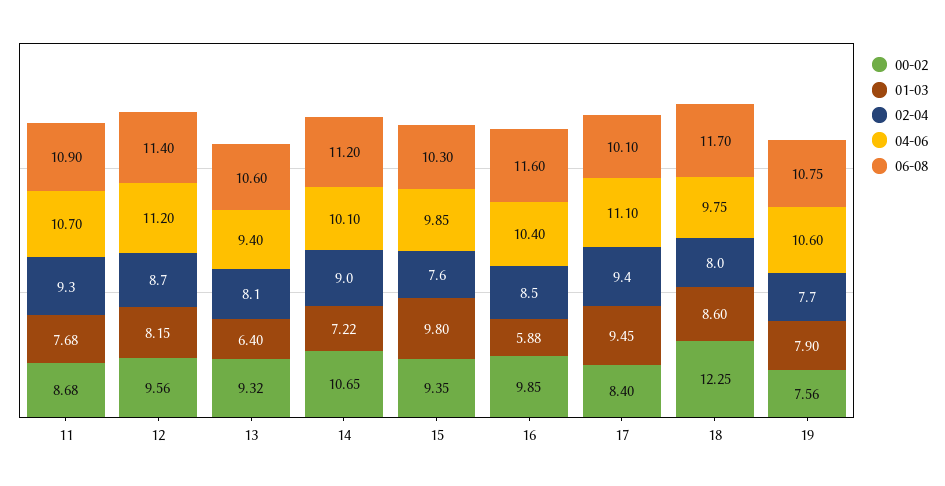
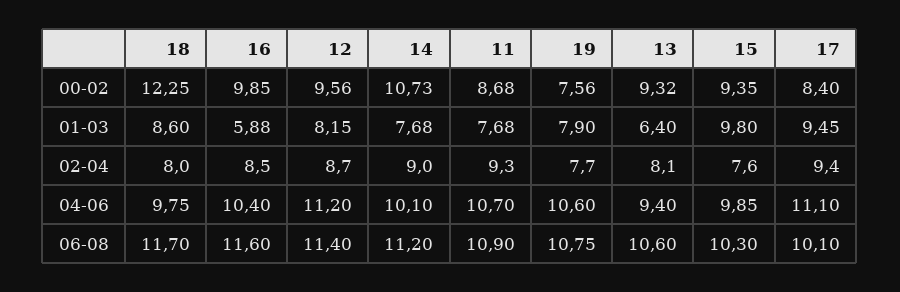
00-02, 14: 10.65 -> 10.73
01-03, 14: 7.22 -> 7.68

